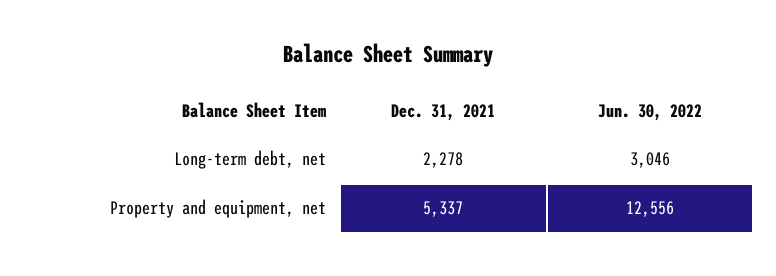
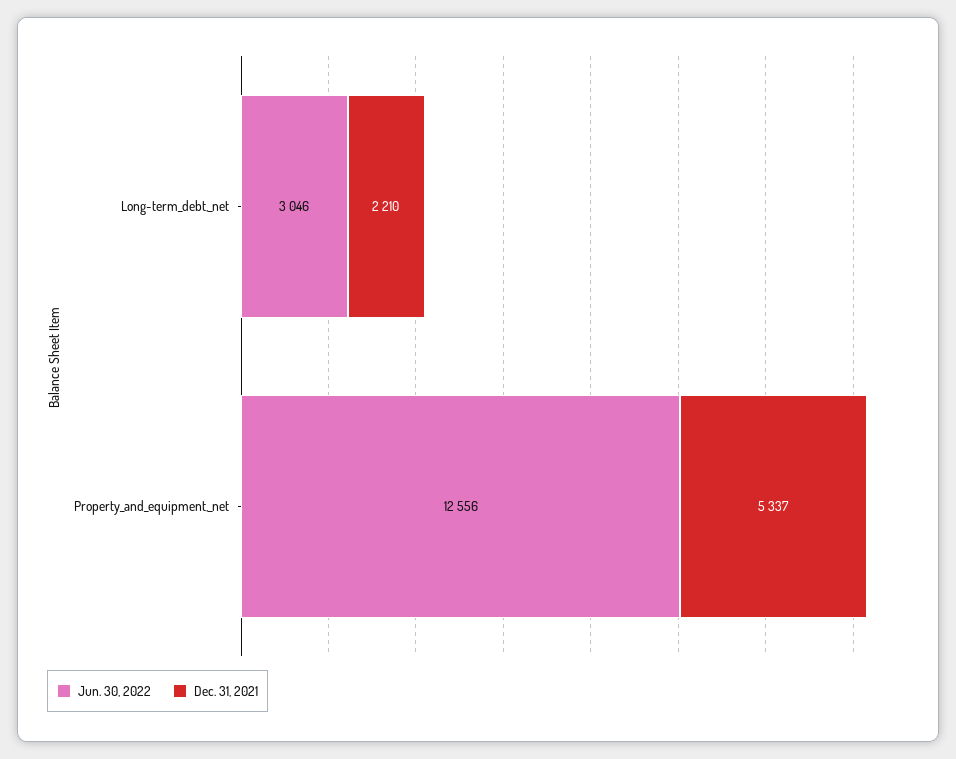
Dec. 31, 2021, Long-term debt, net: 2278 -> 2210

